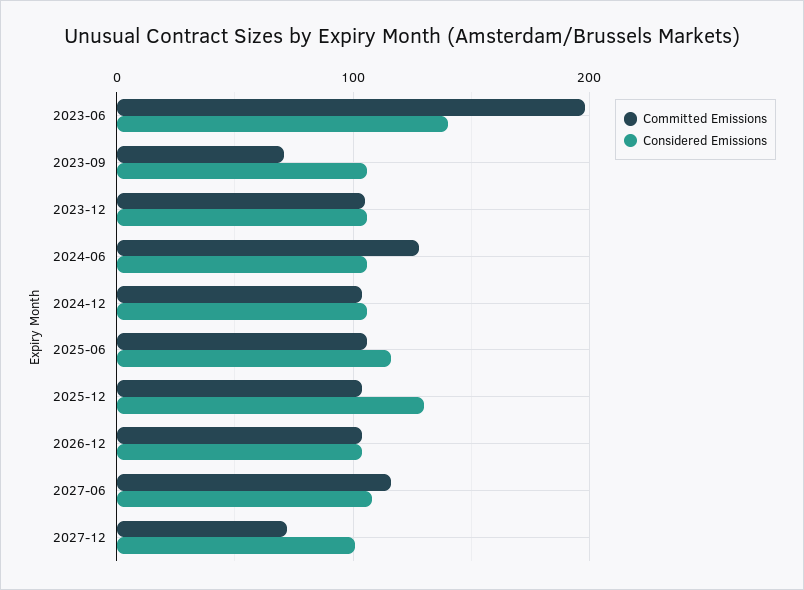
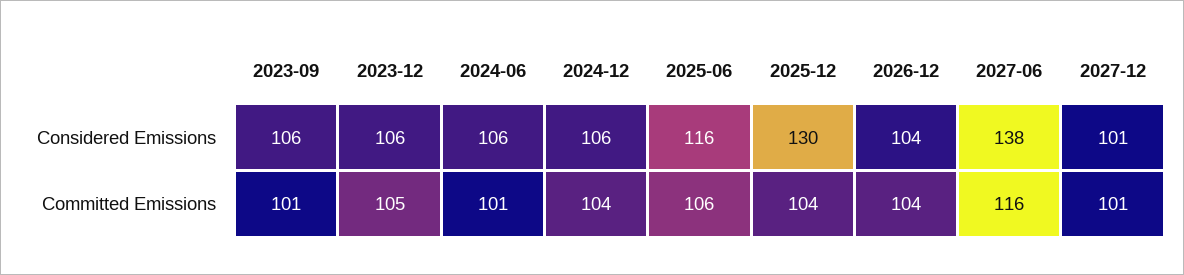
Committed Emissions, 2023-06: 200 -> none
Considered Emissions, 2023-06: 140 -> none
Committed Emissions, 2023-09: 70 -> 101
Committed Emissions, 2024-06: 130 -> 101
Considered Emissions, 2027-06: 110 -> 138
Committed Emissions, 2027-12: 70 -> 101

